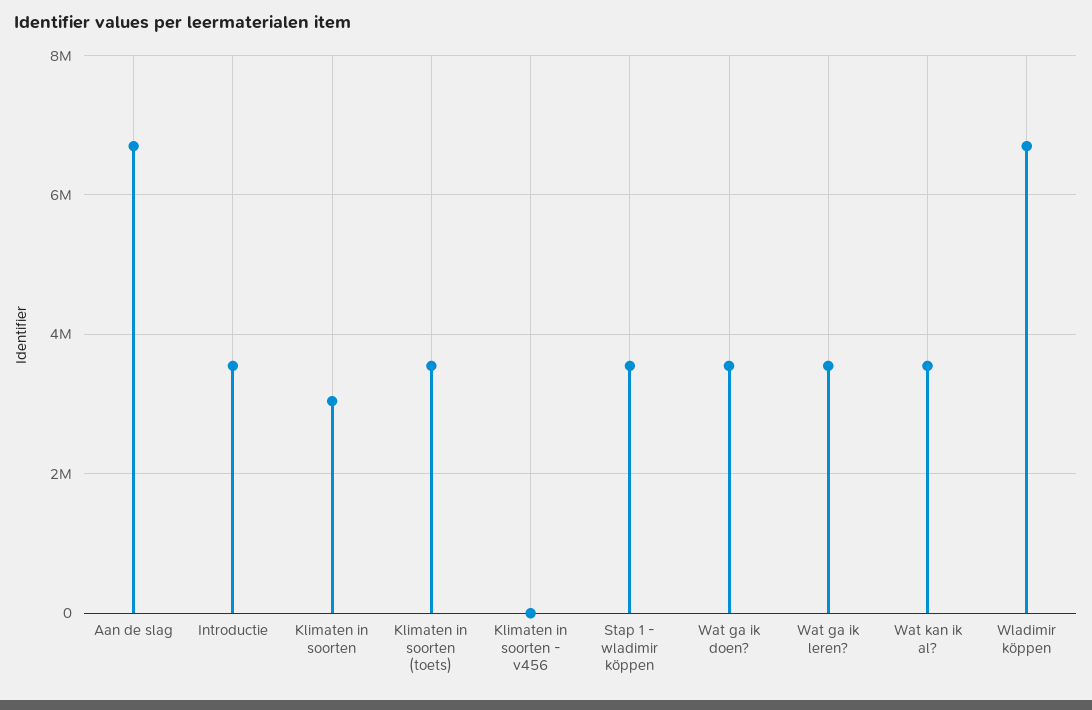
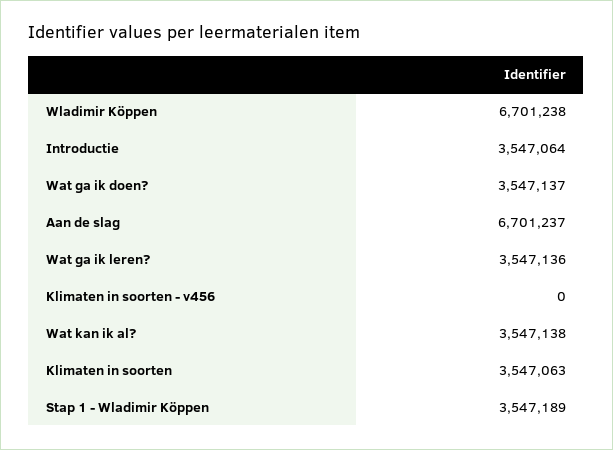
Klimaten in soorten: 3000000 -> 3547063
Klimaten in soorten (toets): 3600000 -> none

